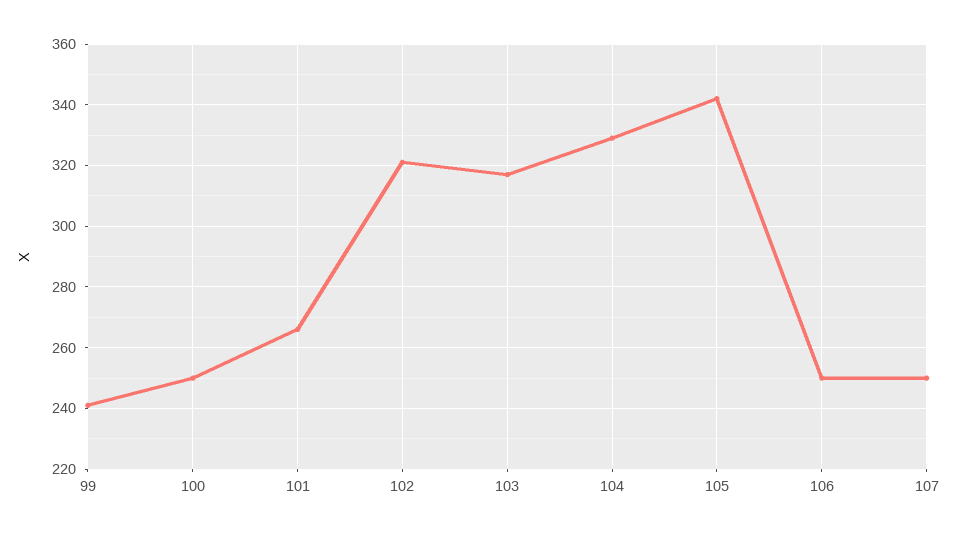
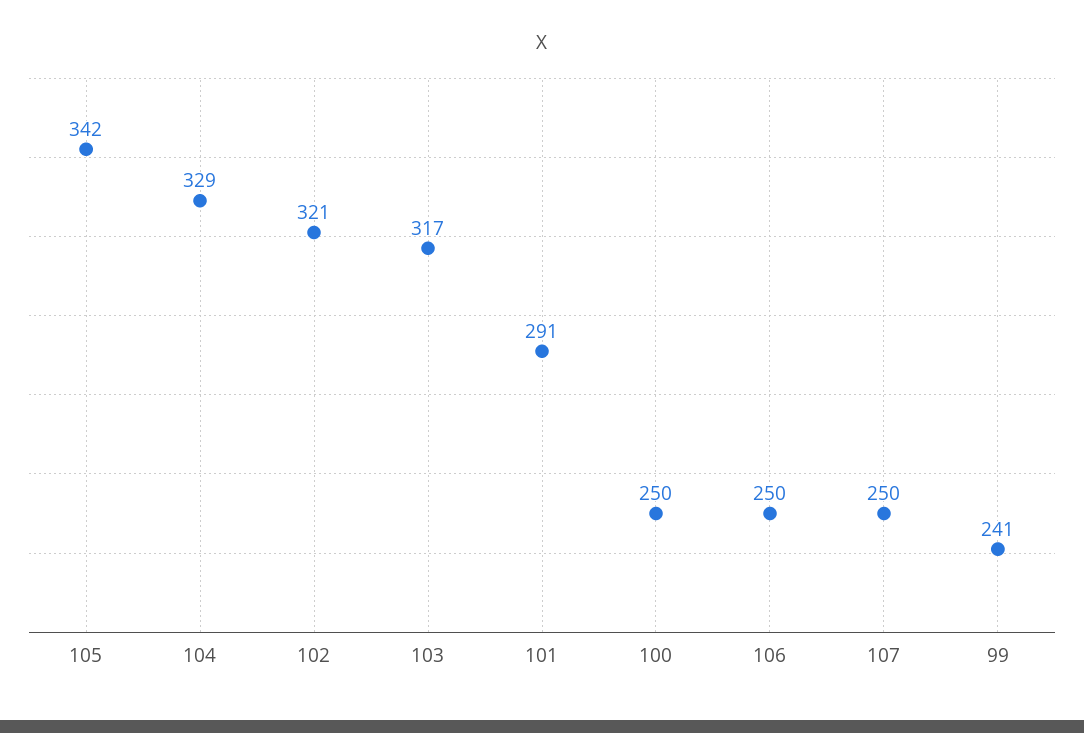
101: 265 -> 291

